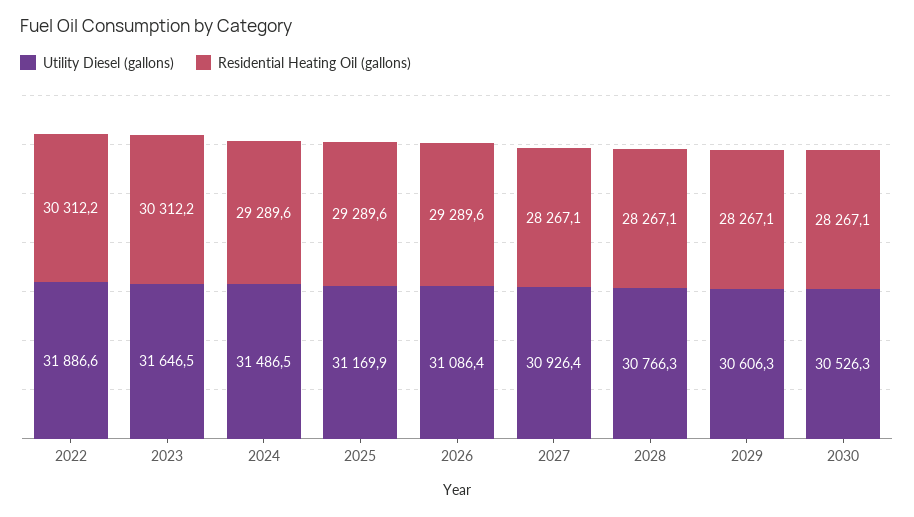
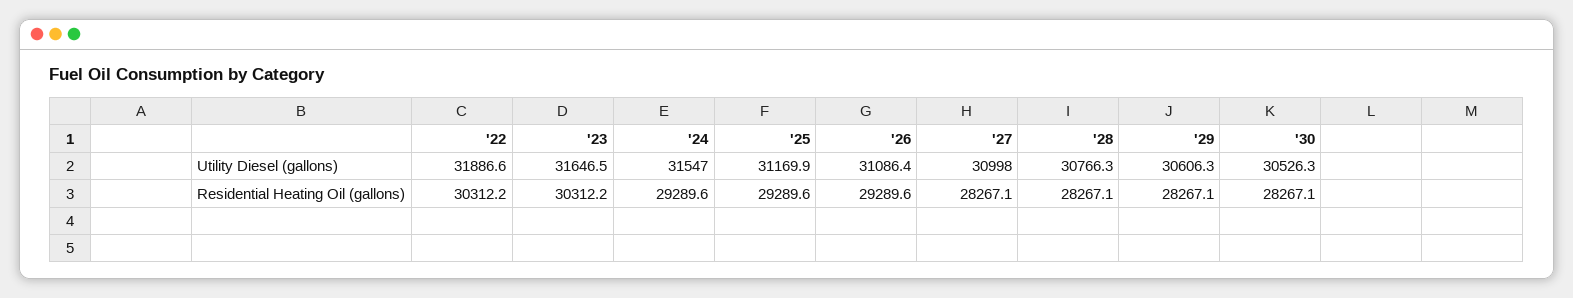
Utility Diesel (gallons), 2024: 31486.5 -> 31547
Utility Diesel (gallons), 2027: 30926.4 -> 30998

